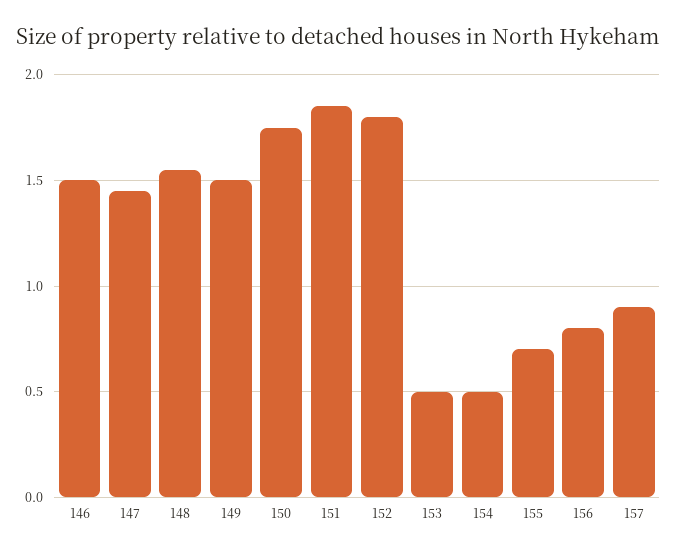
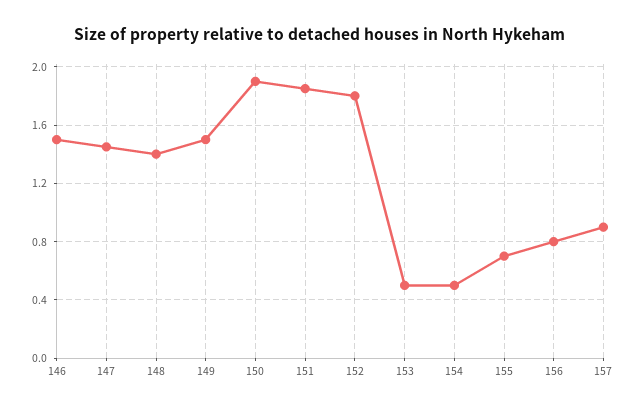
148: 1.55 -> 1.4
150: 1.75 -> 1.9

